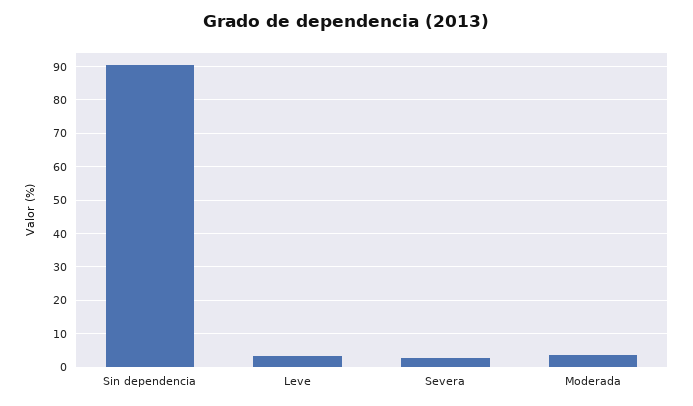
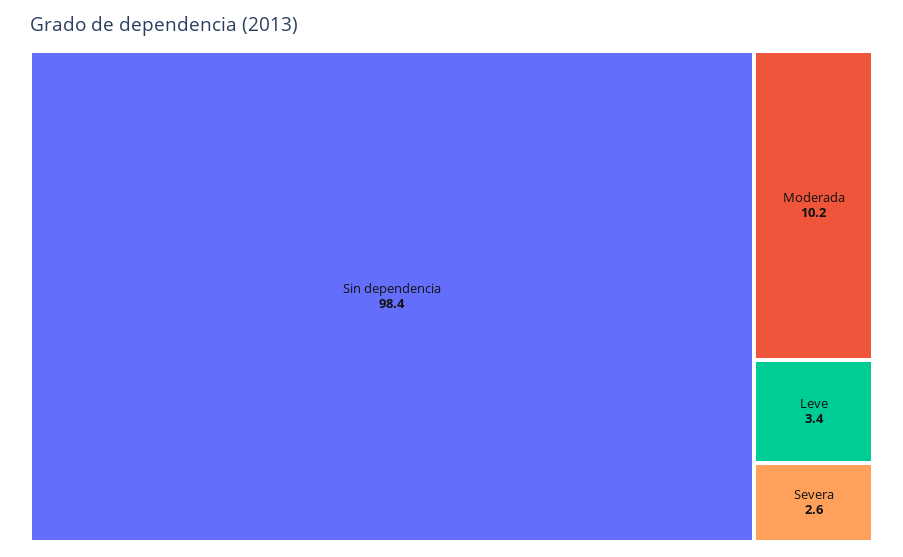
Sin dependencia: 90 -> 98.4
Moderada: 4 -> 10.2

